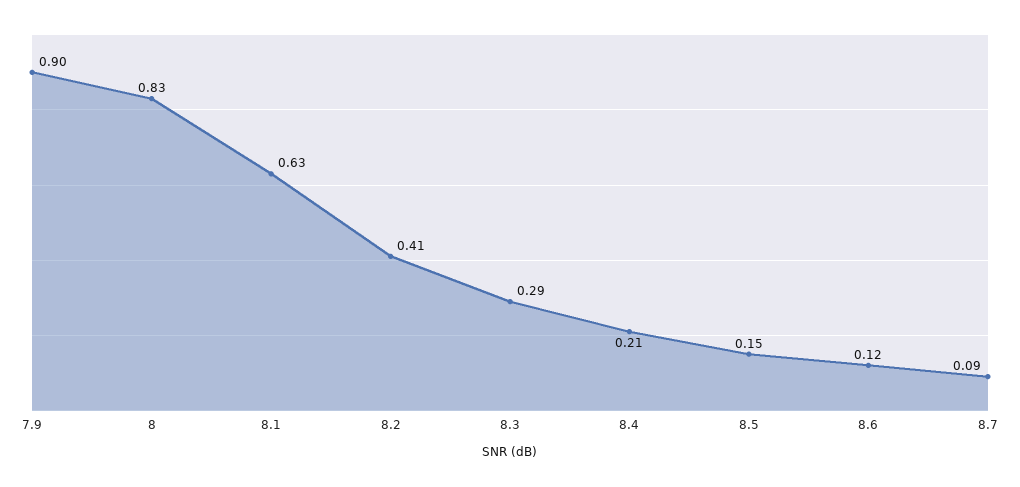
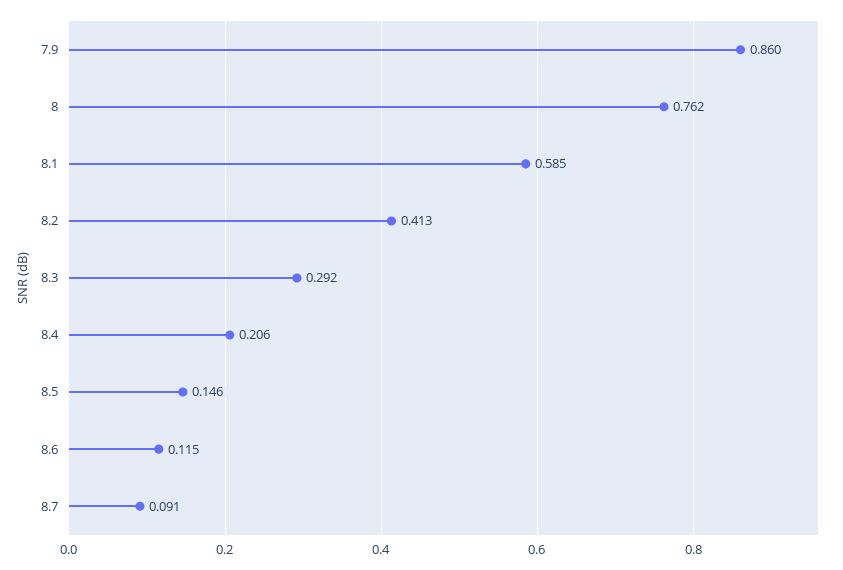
7.9: 0.9 -> 0.86
8: 0.83 -> 0.762
8.1: 0.63 -> 0.585

